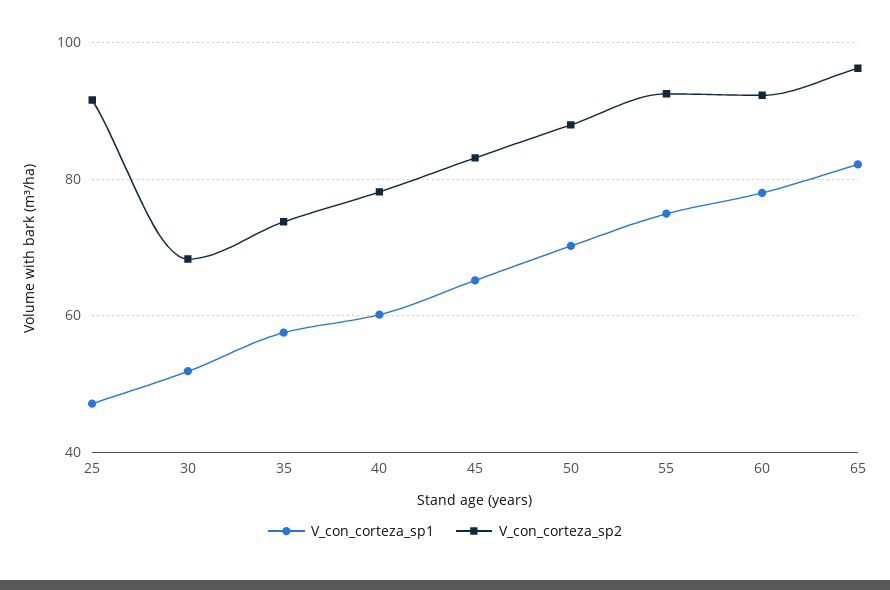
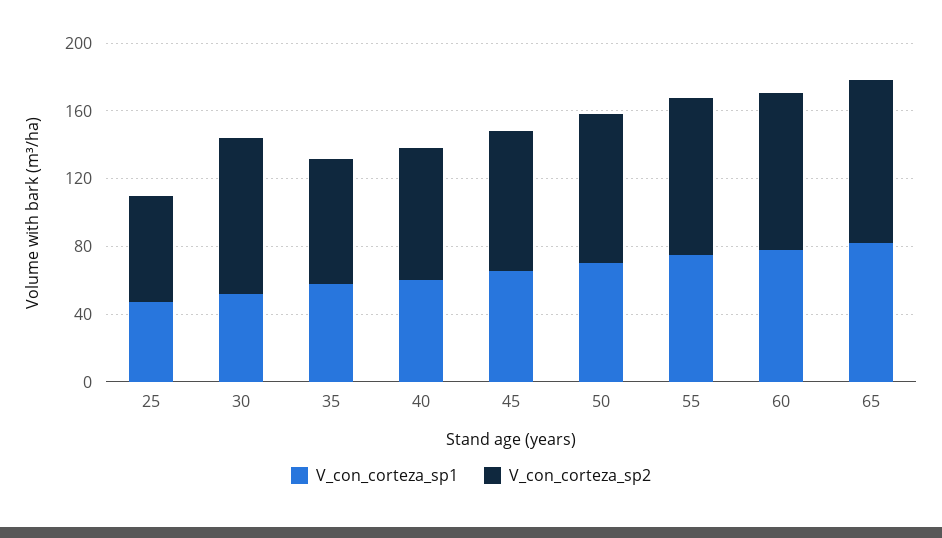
V_con_corteza_sp2, 25: 92 -> 60
V_con_corteza_sp2, 30: 68 -> 90

